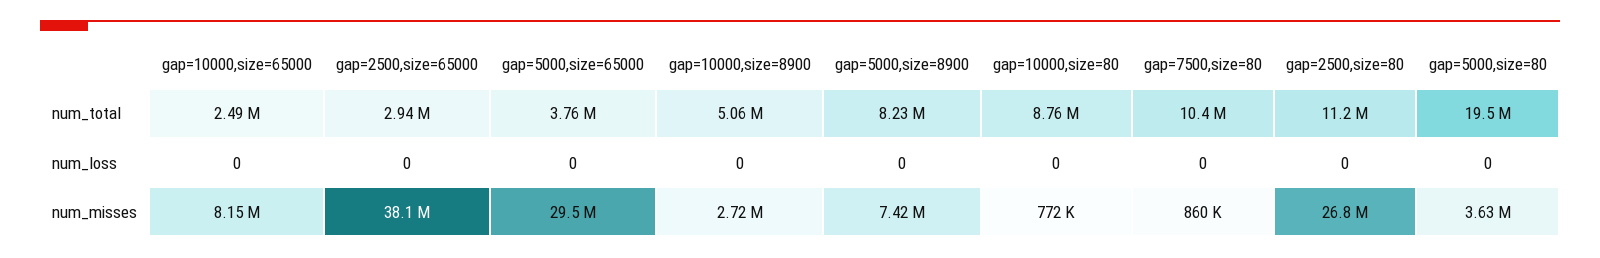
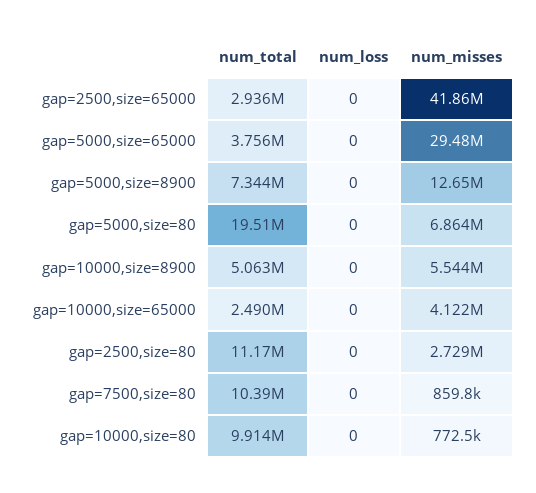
gap=5000,size=8900, num_total: 8230000 -> 7344000
gap=10000,size=80, num_total: 8760000 -> 9914000
gap=10000,size=65000, num_misses: 8150000 -> 4122000
gap=2500,size=65000, num_misses: 38100000 -> 41860000
gap=10000,size=8900, num_misses: 2720000 -> 5544000
gap=5000,size=8900, num_misses: 7420000 -> 12650000
gap=2500,size=80, num_misses: 26800000 -> 2729000
gap=5000,size=80, num_misses: 3630000 -> 6864000

